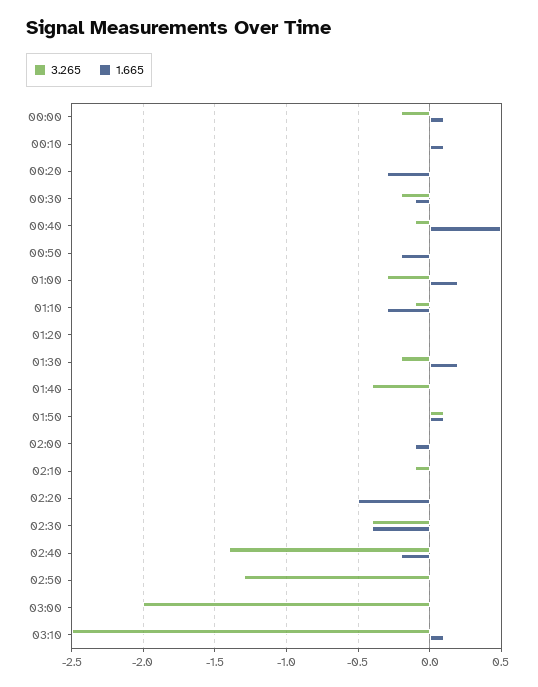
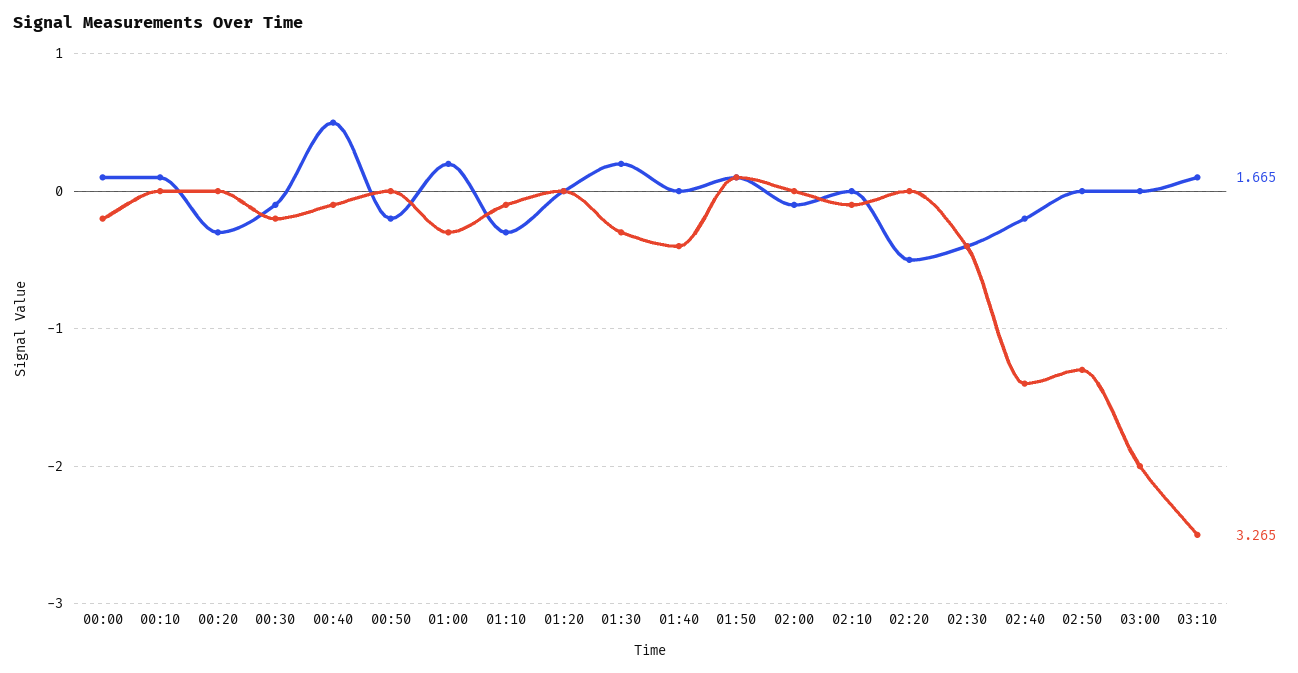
3.265, 01:30: -0.2 -> -0.3

